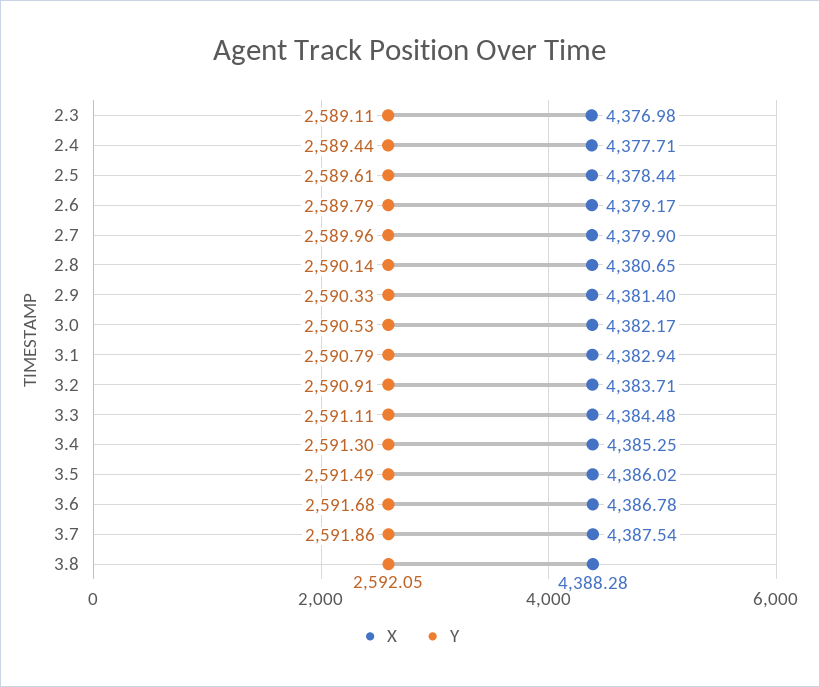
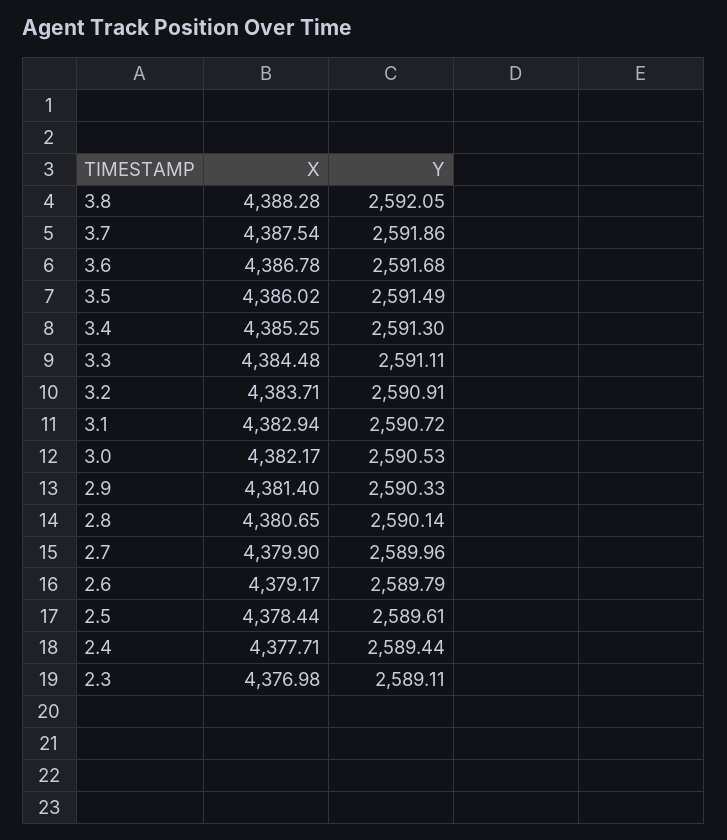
Y, 3.1: 2590.79 -> 2590.72

